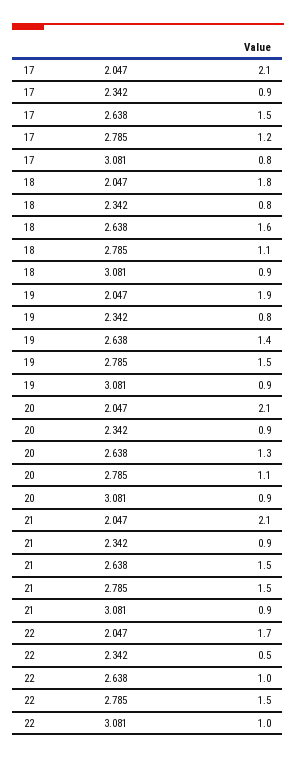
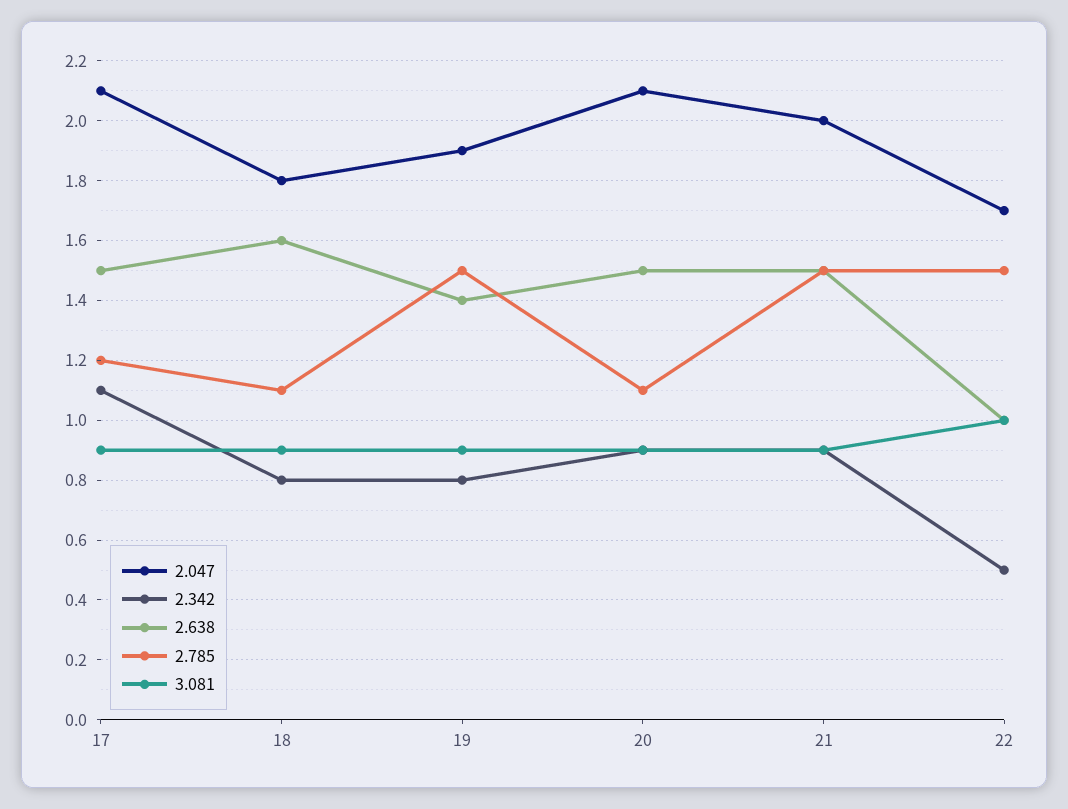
2.342, 17: 0.9 -> 1.1
3.081, 17: 0.8 -> 0.9
2.638, 20: 1.3 -> 1.5
2.047, 21: 2.1 -> 2

